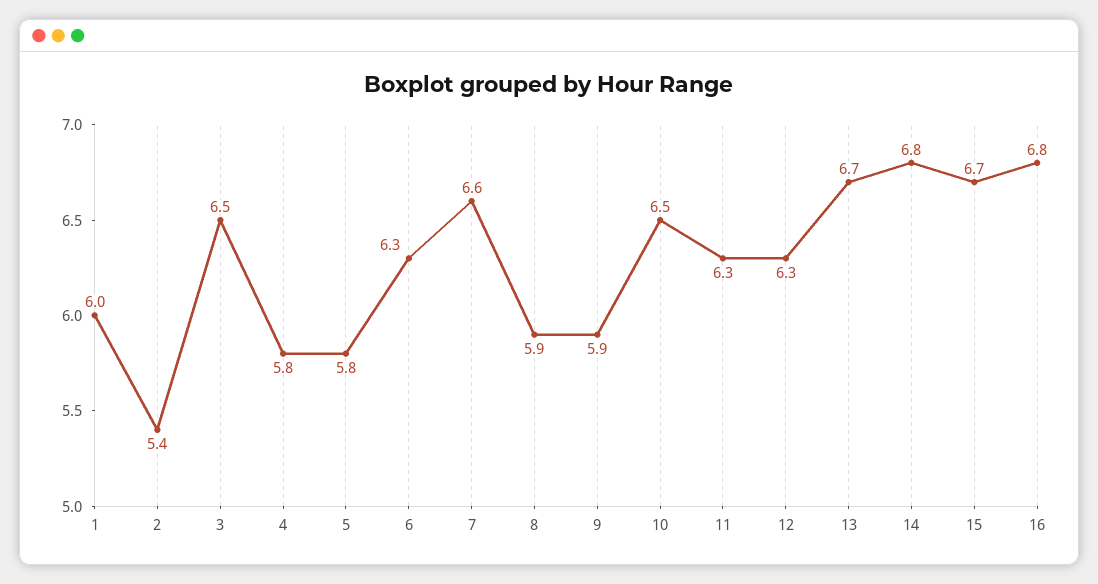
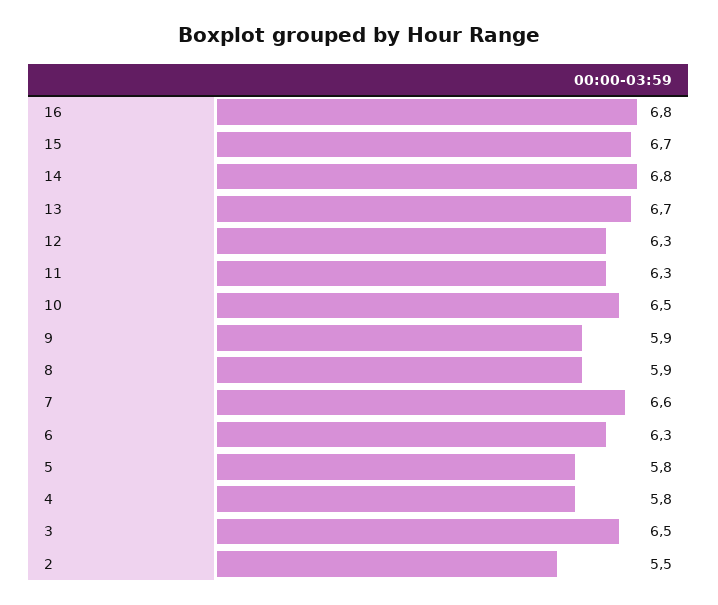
1: 6 -> none
2: 5.4 -> 5.5

